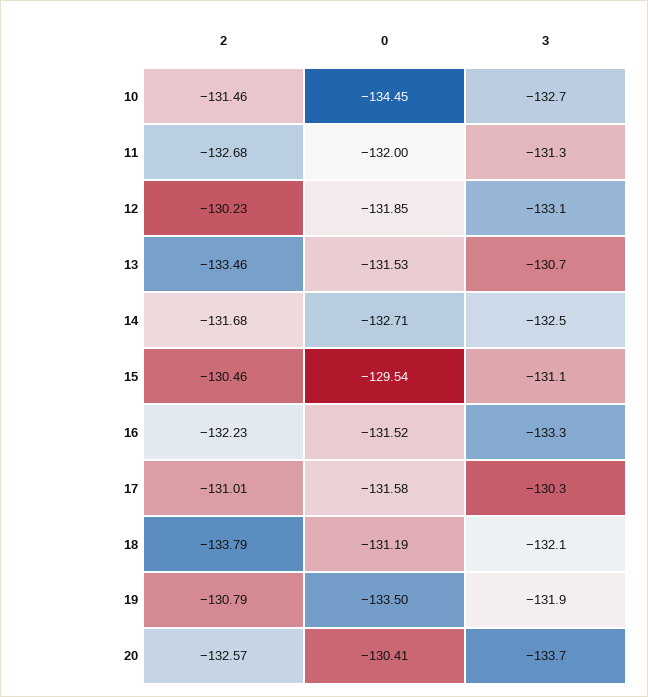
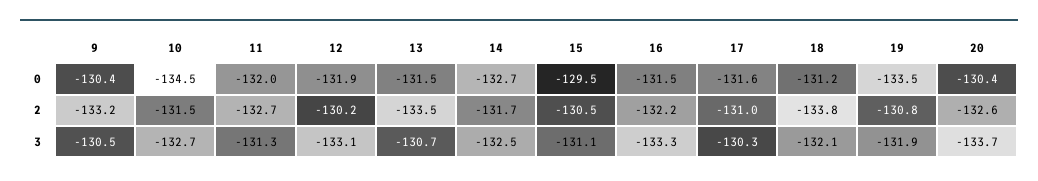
0, 9: none -> -130.4
2, 9: none -> -133.2
3, 9: none -> -130.5

